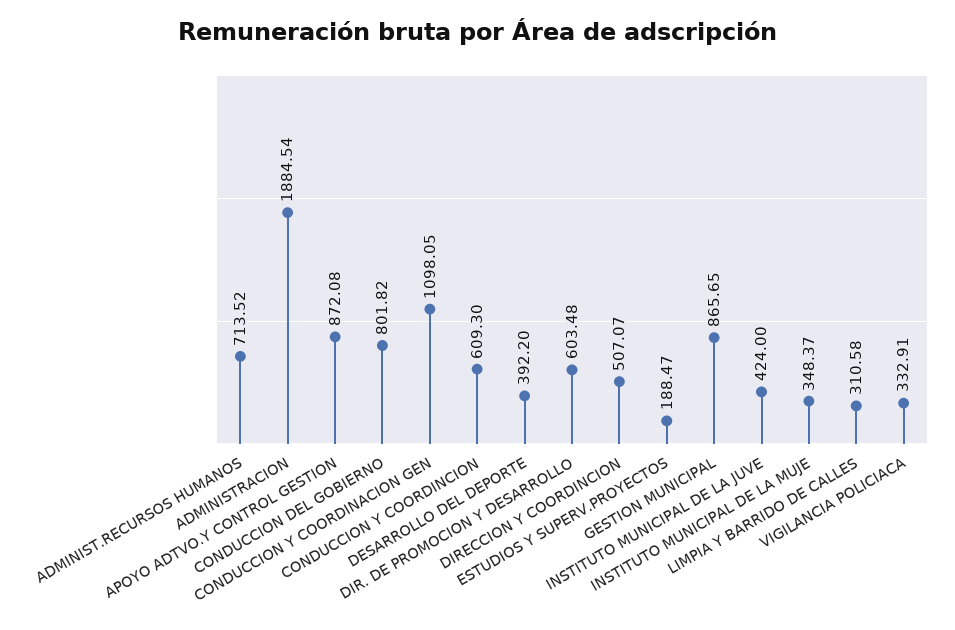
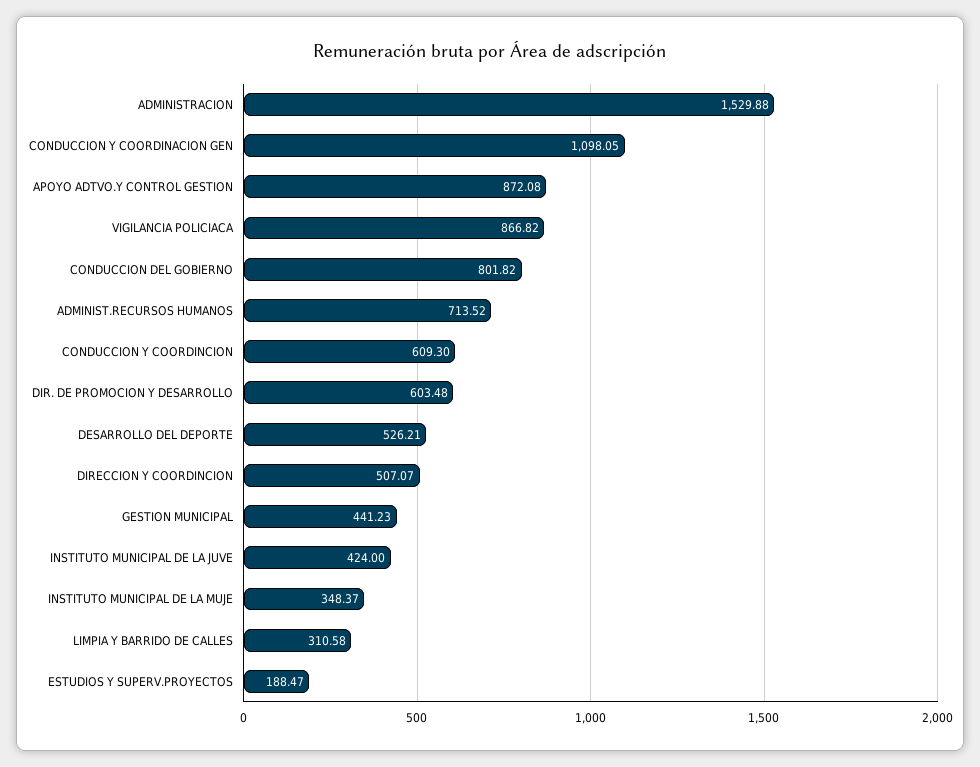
ADMINISTRACION: 1884.54 -> 1529.88
DESARROLLO DEL DEPORTE: 392.2 -> 526.21
GESTION MUNICIPAL: 865.65 -> 441.23
VIGILANCIA POLICIACA: 332.91 -> 866.82

